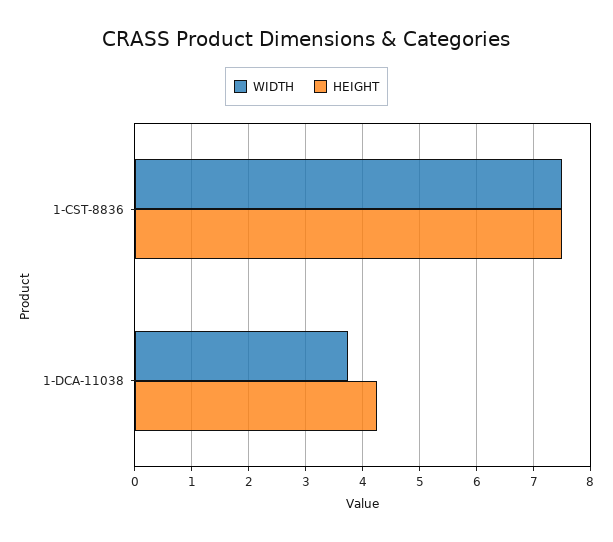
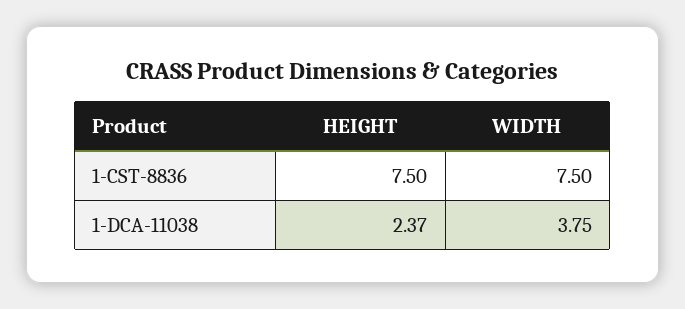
HEIGHT, 1-DCA-11038: 4.2 -> 2.37

